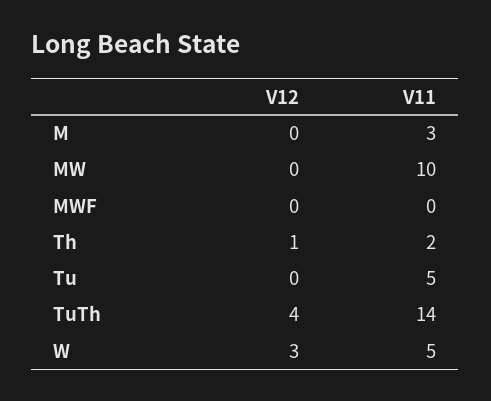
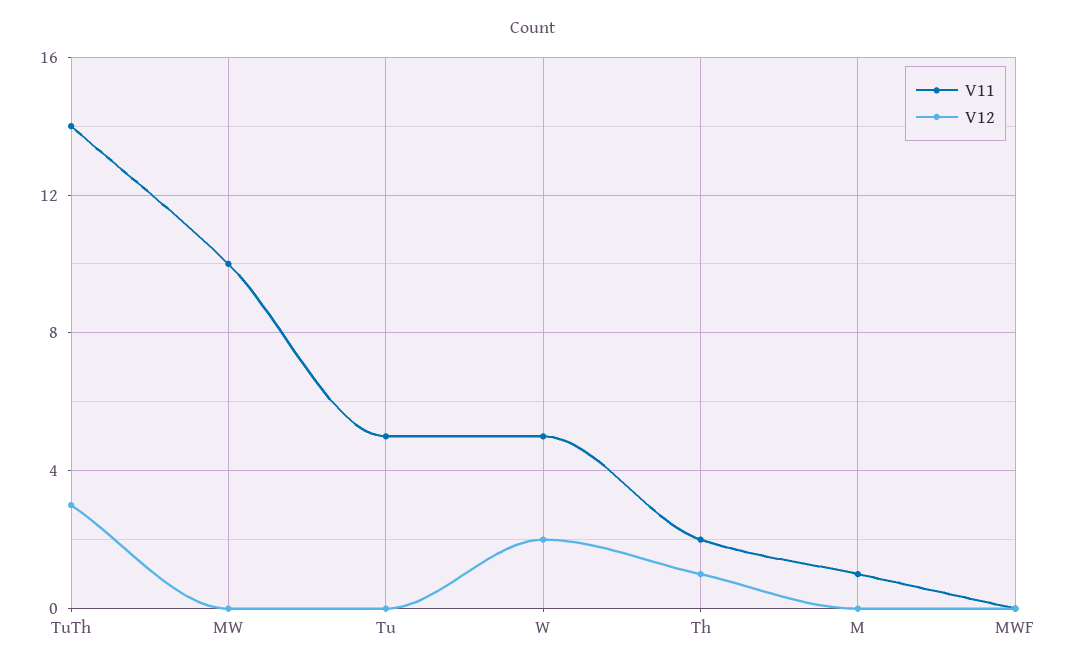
V11, M: 3 -> 1
V12, TuTh: 4 -> 3
V12, W: 3 -> 2

